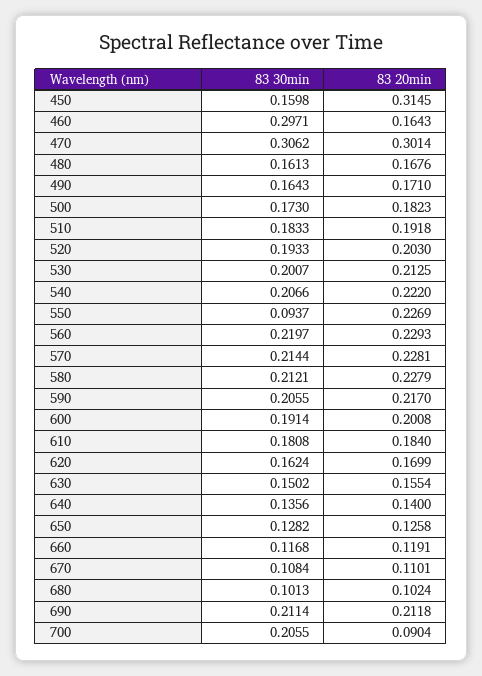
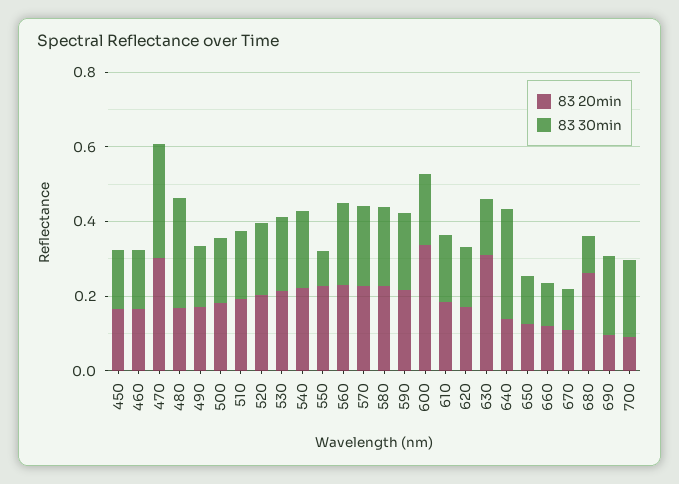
83 20min, 450: 0.3145 -> 0.15
83 30min, 460: 0.2971 -> 0.15
83 30min, 480: 0.1613 -> 0.3
83 20min, 600: 0.2008 -> 0.35
83 20min, 630: 0.1554 -> 0.3
83 30min, 640: 0.1356 -> 0.3
83 20min, 680: 0.1024 -> 0.25
83 20min, 690: 0.2118 -> 0.1

